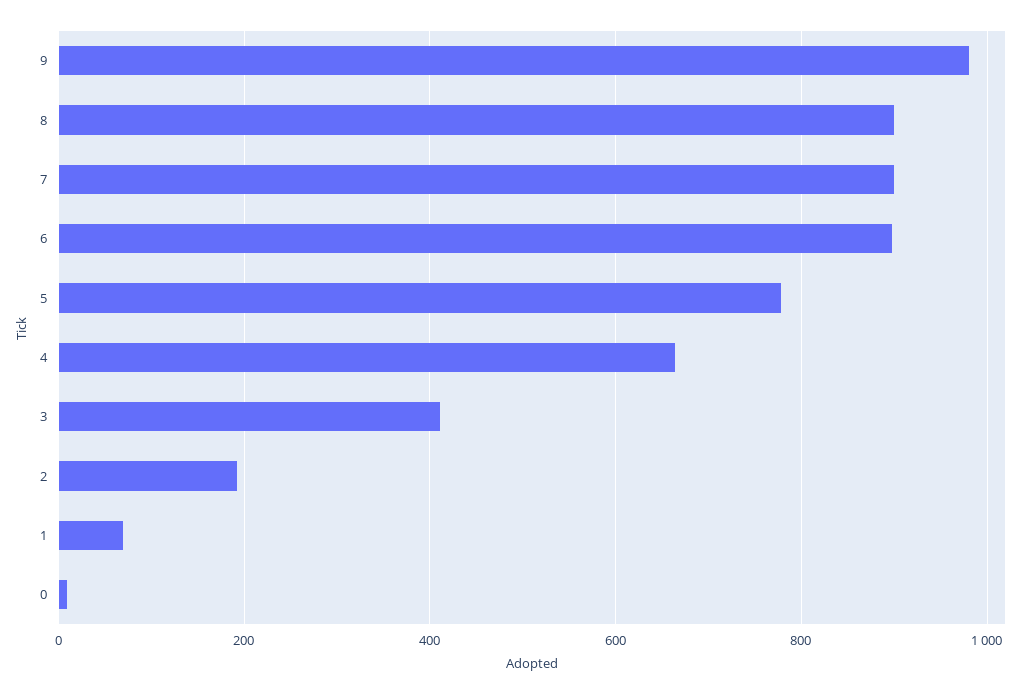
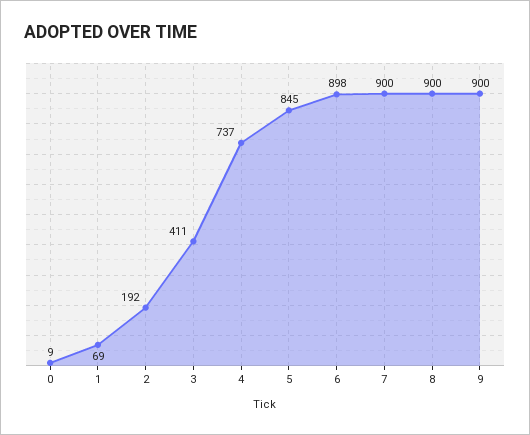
9: 980 -> 900
5: 780 -> 845
4: 660 -> 737

